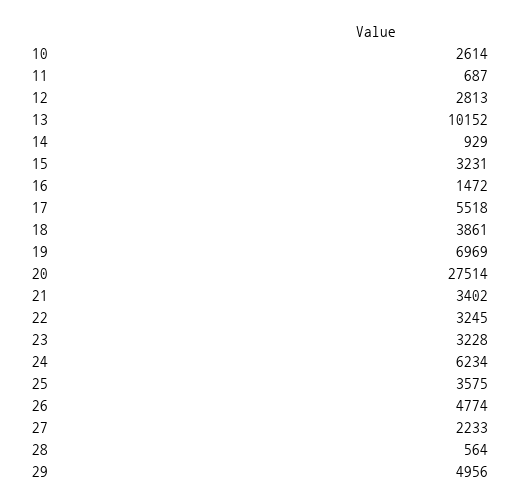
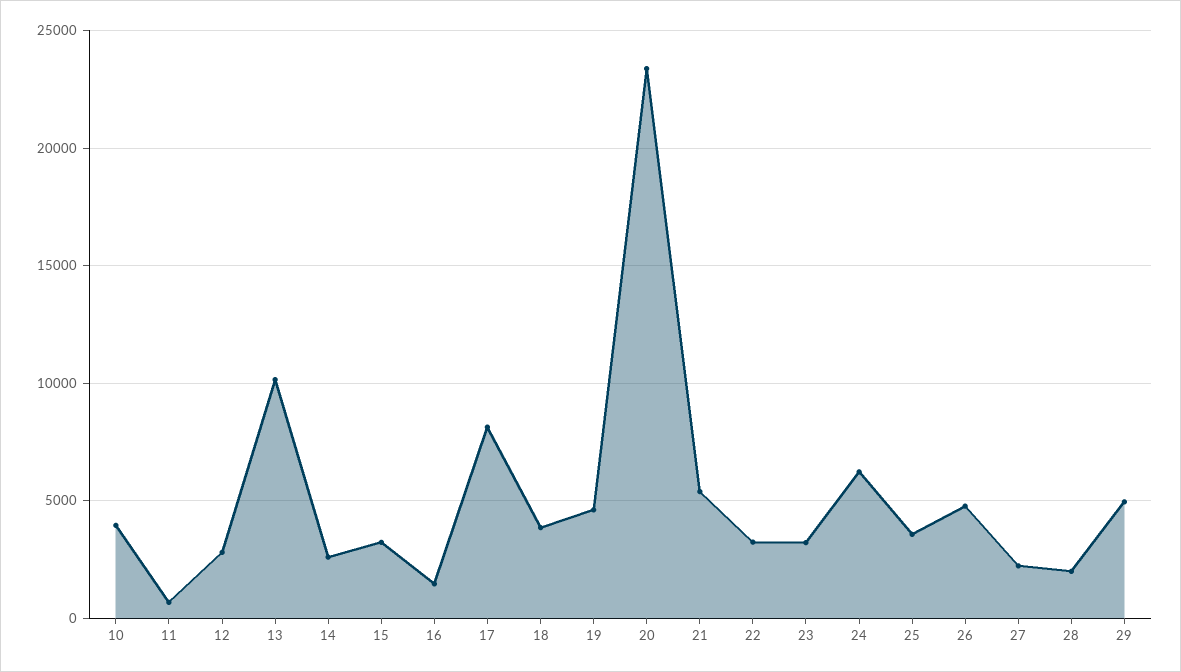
10: 2614 -> 4000
14: 929 -> 2500
17: 5518 -> 8000
19: 6969 -> 4500
20: 27514 -> 23500
21: 3402 -> 5500
28: 564 -> 2000

